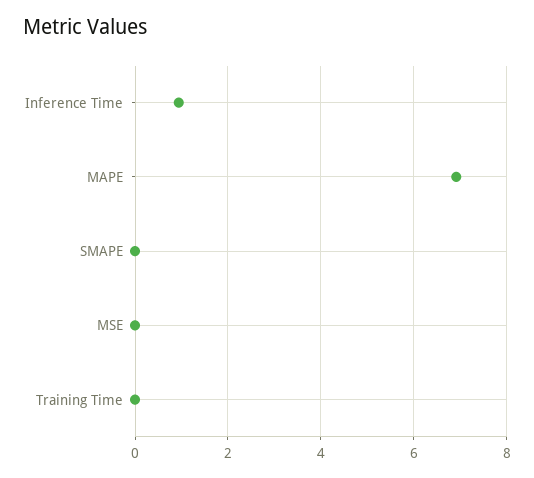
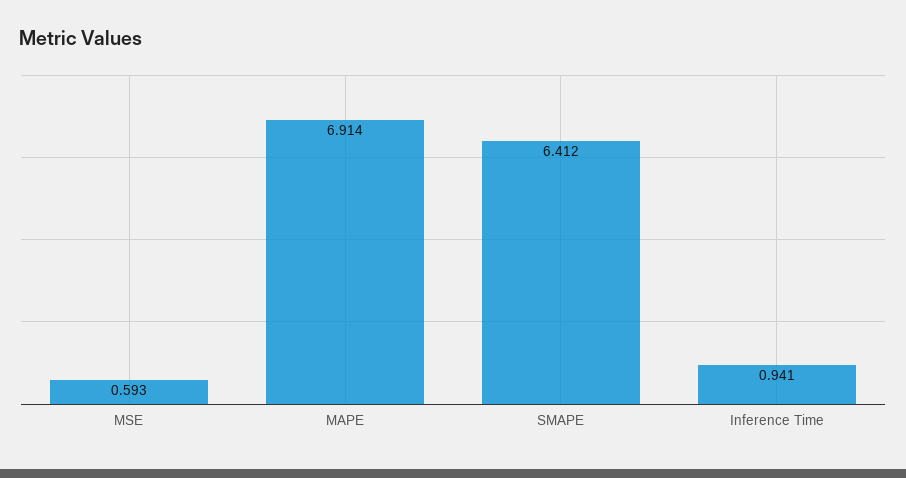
SMAPE: 0 -> 6.412
MSE: 0 -> 0.593
Training Time: 0 -> none

